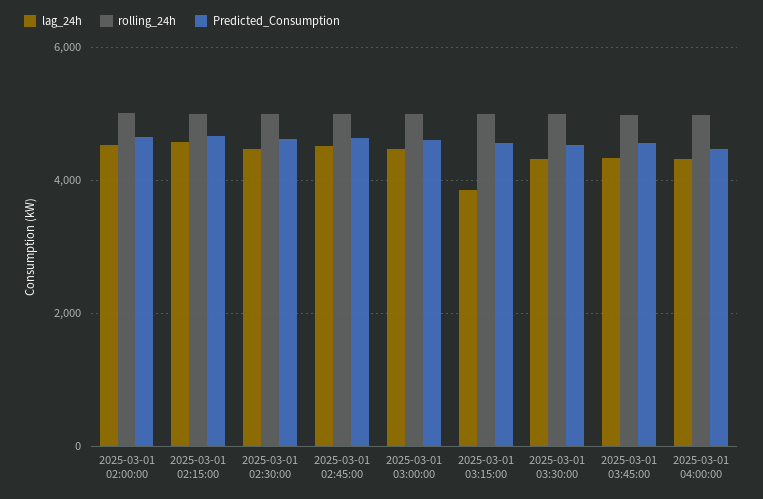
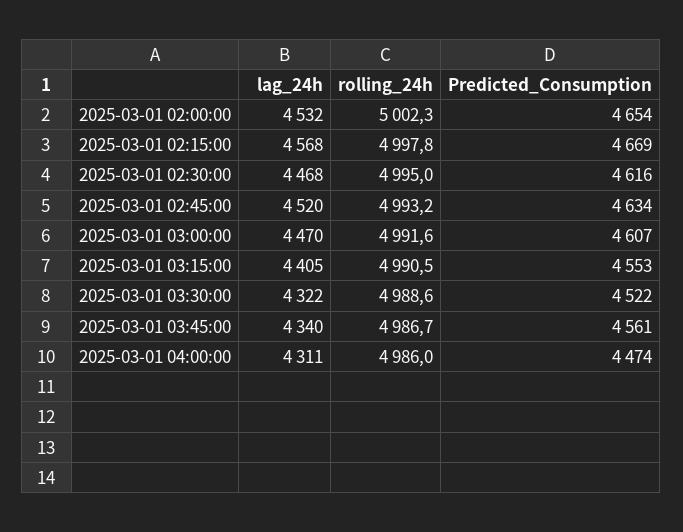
lag_24h, 2025-03-01 03:15:00: 3800 -> 4405

